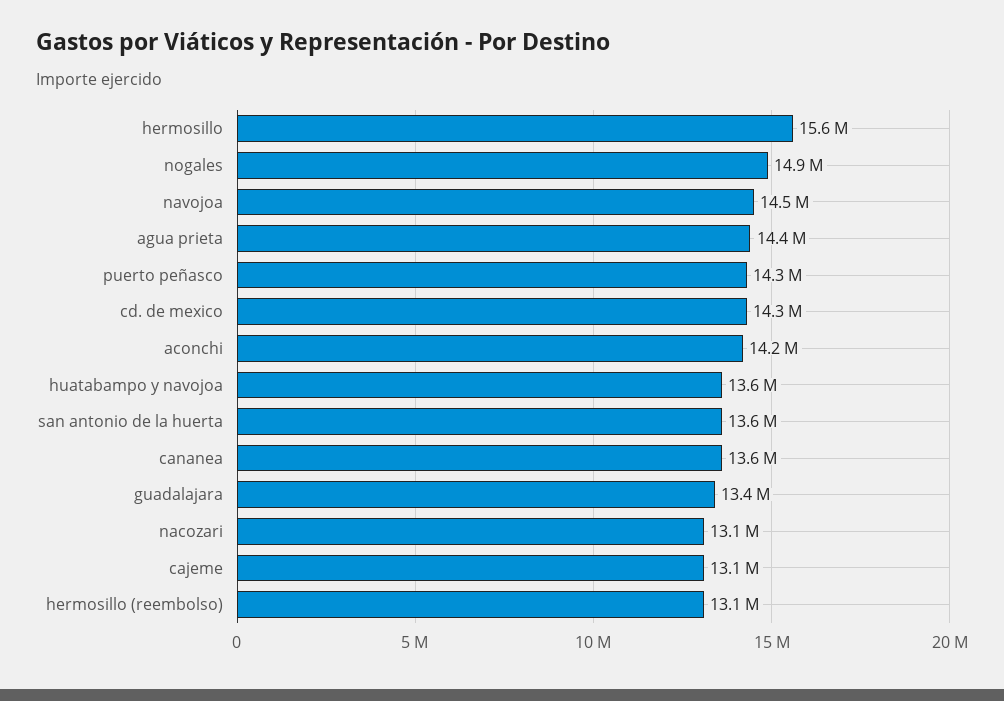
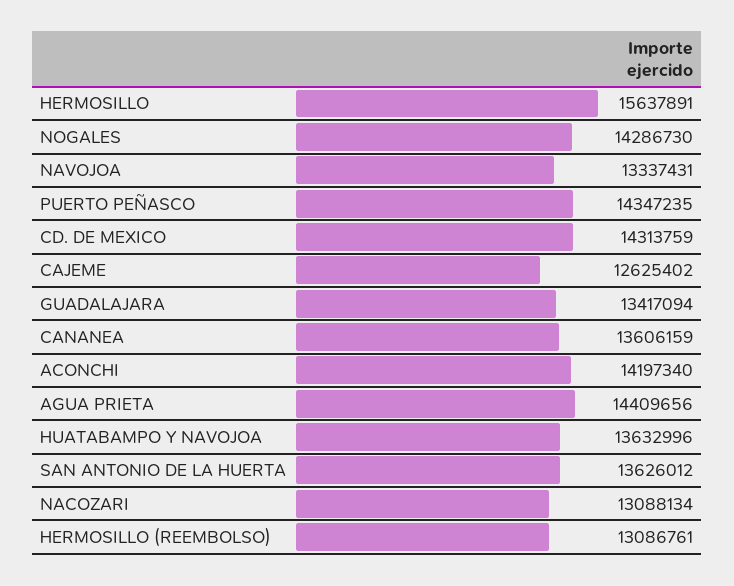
nogales: 14900000 -> 14286730
navojoa: 14500000 -> 13337431
cajeme: 13100000 -> 12625402

